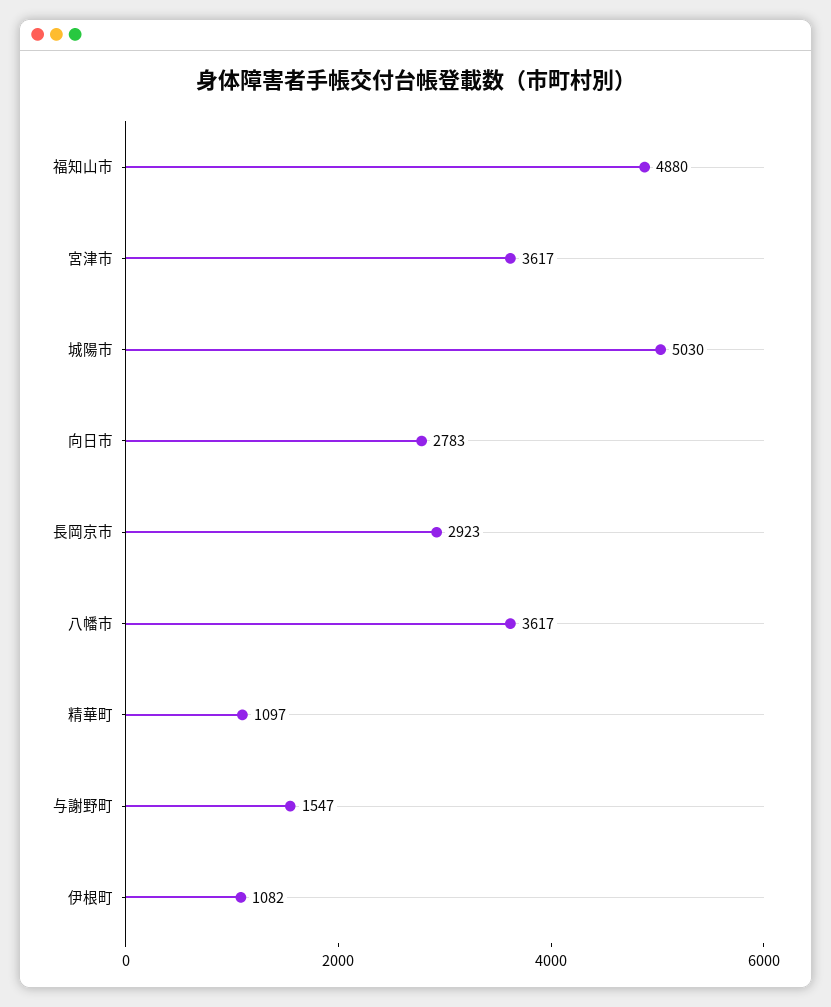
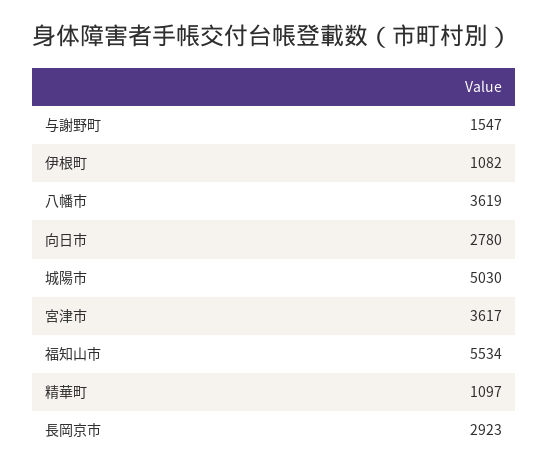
福知山市: 4880 -> 5534
向日市: 2783 -> 2780
八幡市: 3617 -> 3619

